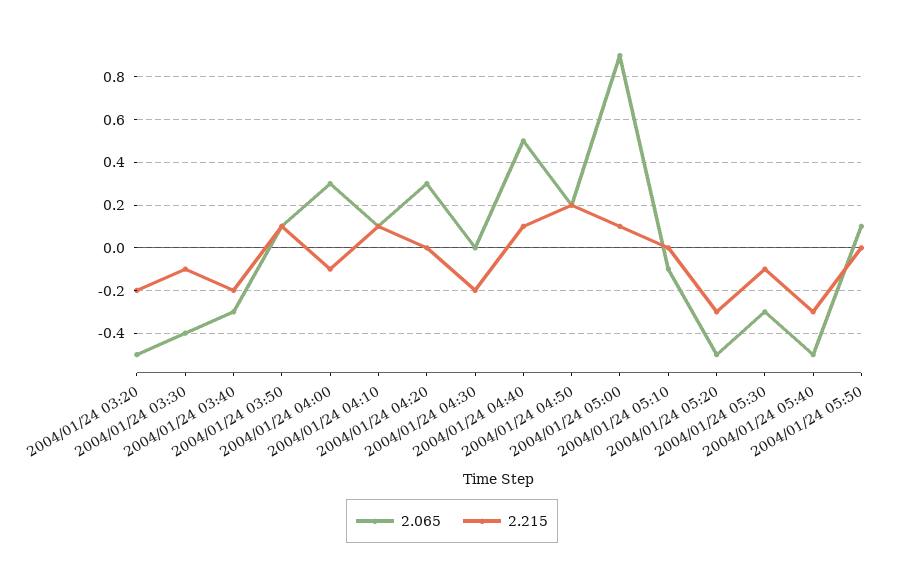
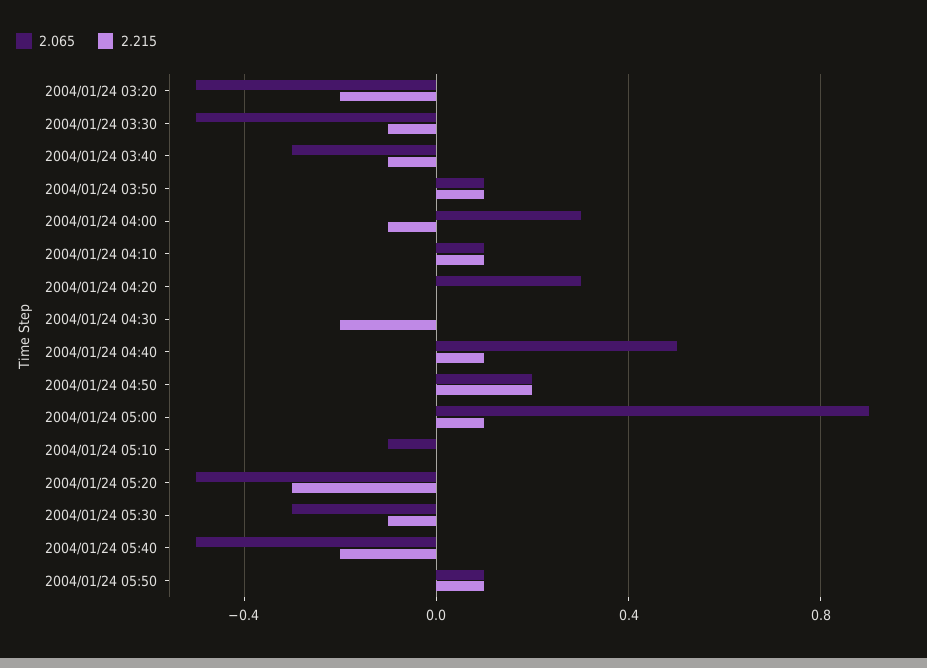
2.065, 2004/01/24 03:30: -0.4 -> -0.5
2.215, 2004/01/24 03:40: -0.2 -> -0.1
2.215, 2004/01/24 05:40: -0.3 -> -0.2
2.215, 2004/01/24 05:50: 0 -> 0.1

